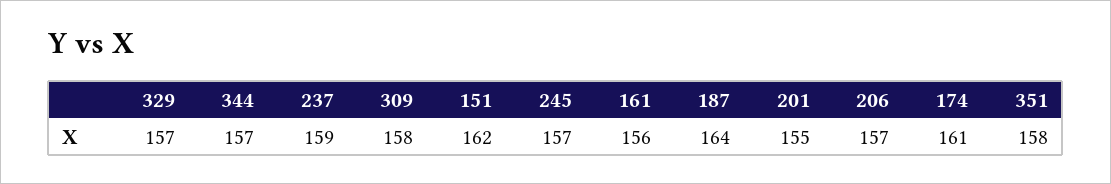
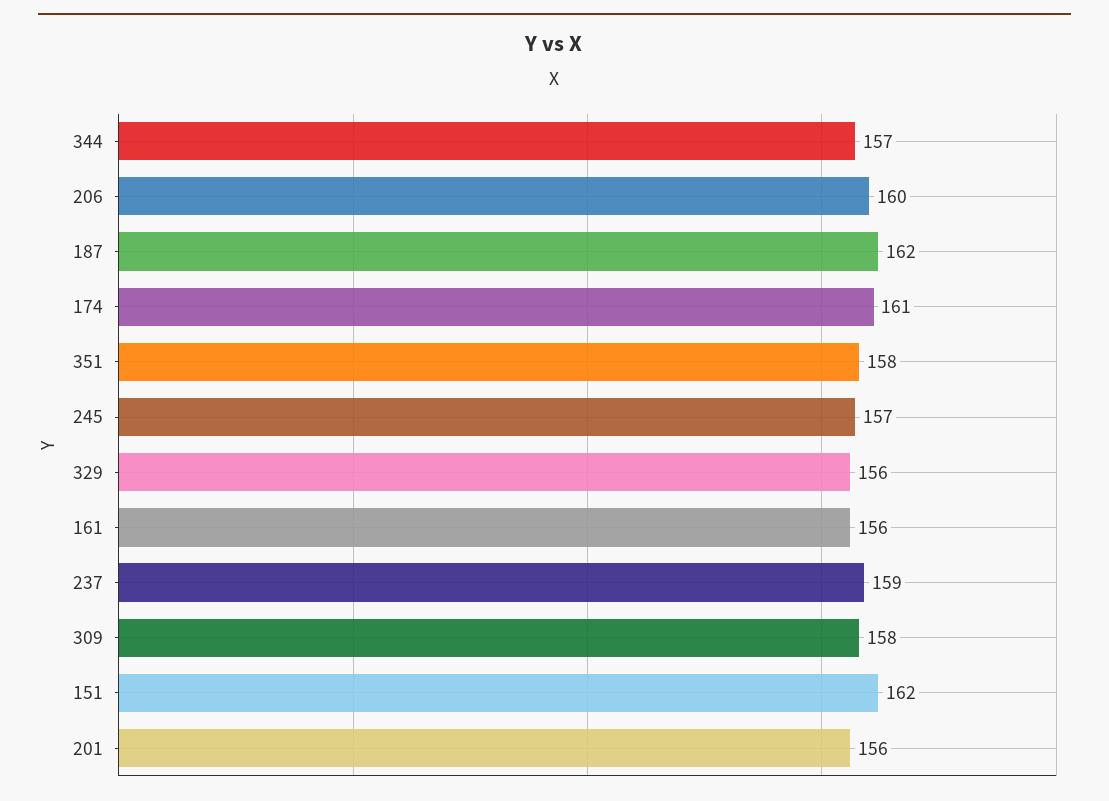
329: 157 -> 156
187: 164 -> 162
201: 155 -> 156
206: 157 -> 160

